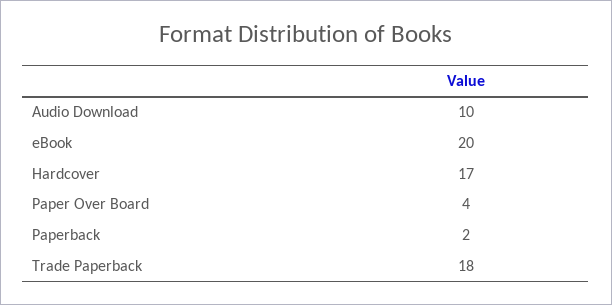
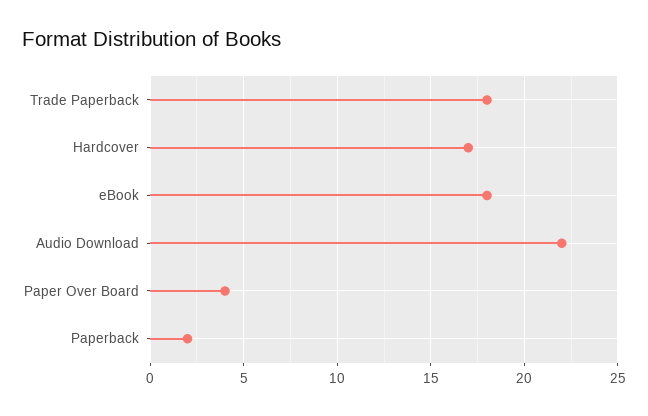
Audio Download: 10 -> 22
eBook: 20 -> 18

